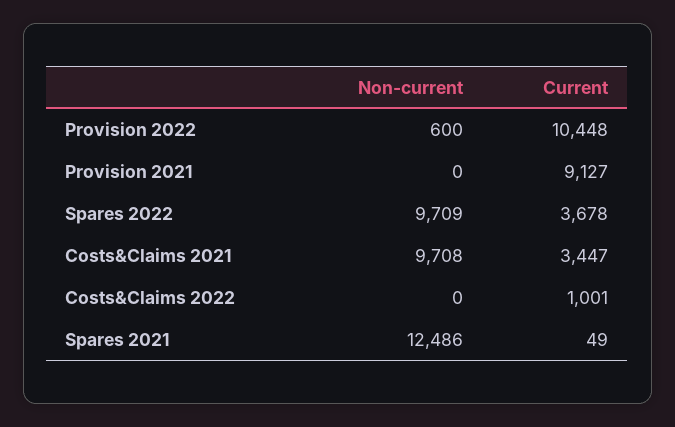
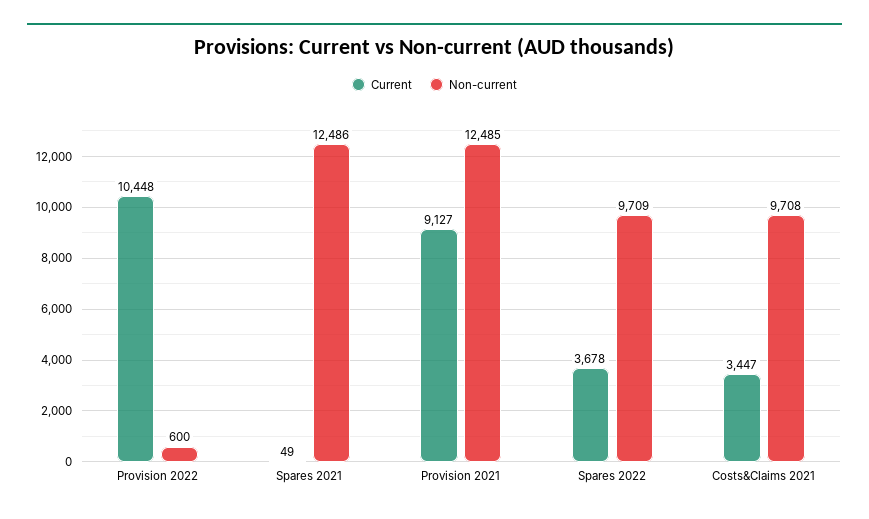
Non-current, Provision 2021: 0 -> 12485
Non-current, Costs&Claims 2022: 0 -> none
Current, Costs&Claims 2022: 1001 -> none

